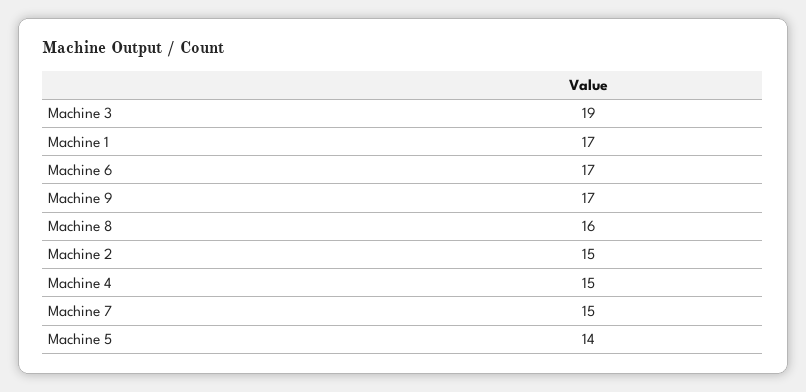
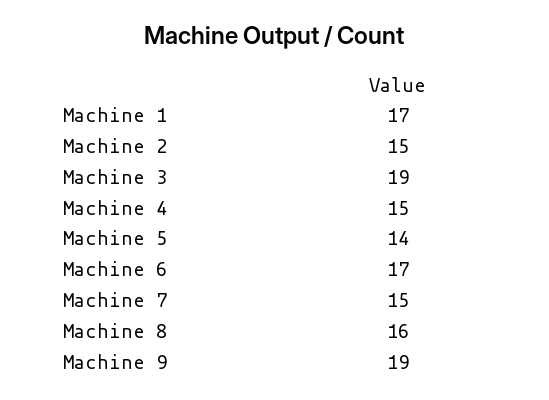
Machine 9: 17 -> 19

